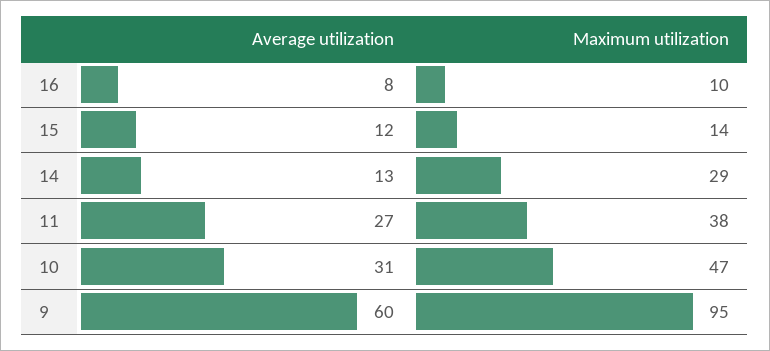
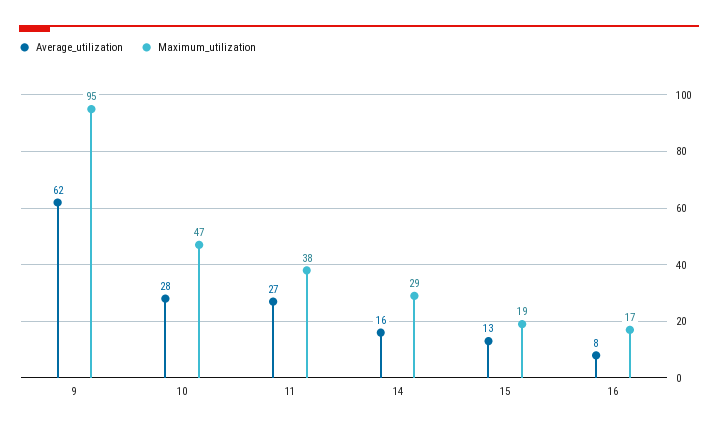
Maximum utilization, 16: 10 -> 17
Average utilization, 15: 12 -> 13
Maximum utilization, 15: 14 -> 19
Average utilization, 14: 13 -> 16
Average utilization, 10: 31 -> 28
Average utilization, 9: 60 -> 62

